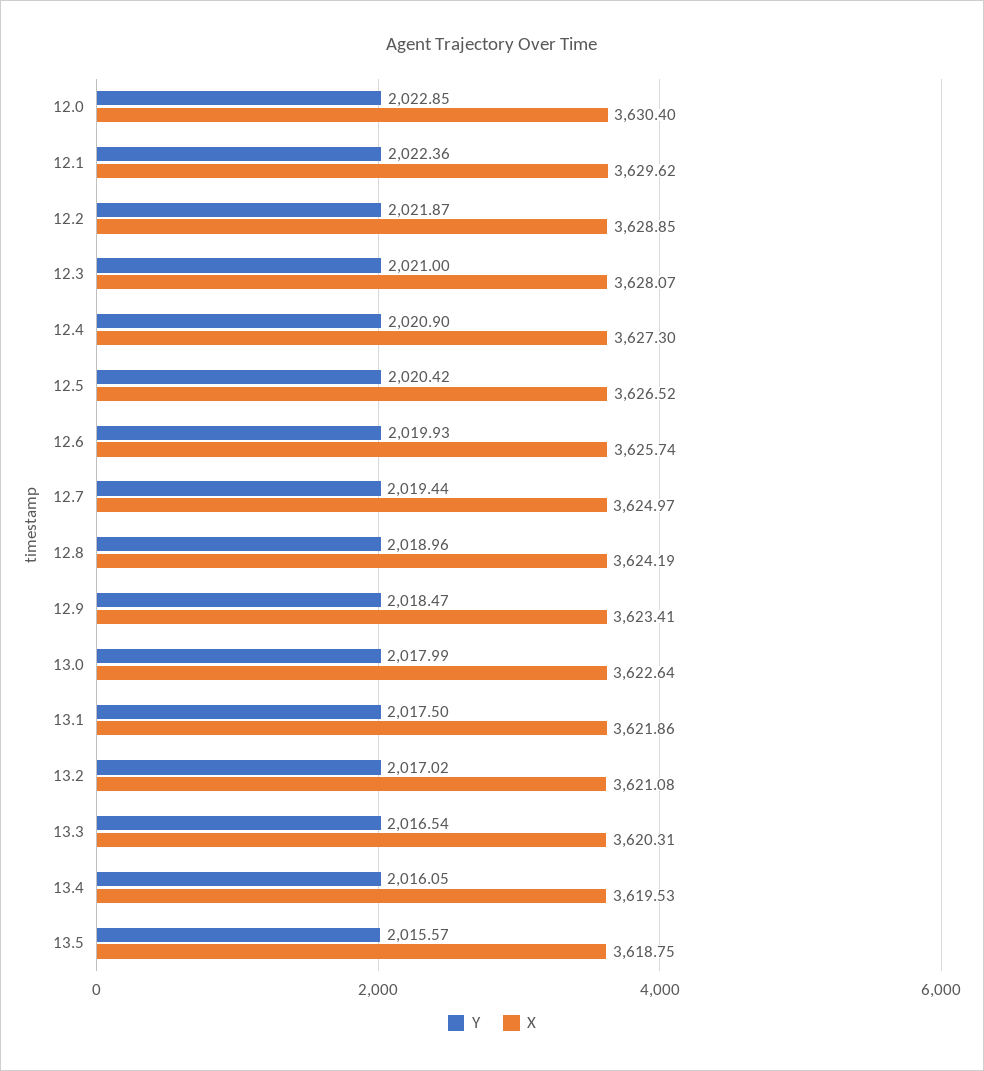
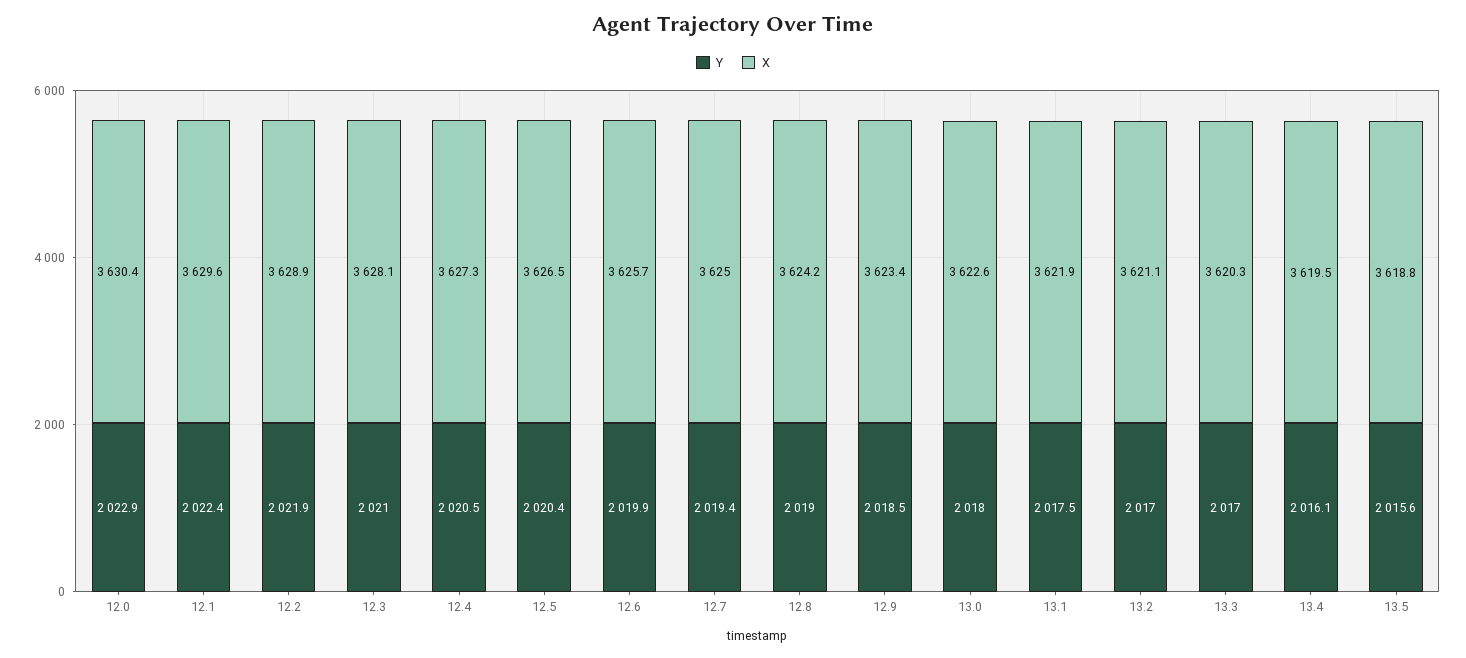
Y, 12.4: 2020.9 -> 2020.5
Y, 13.3: 2016.54 -> 2017

